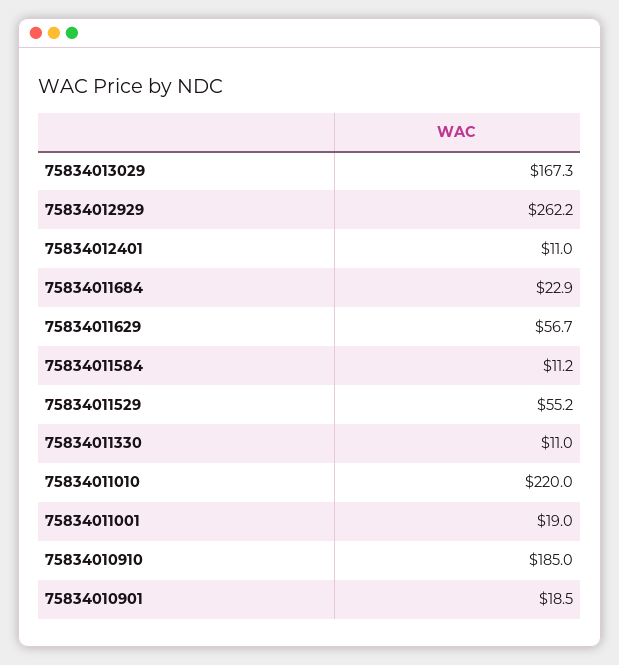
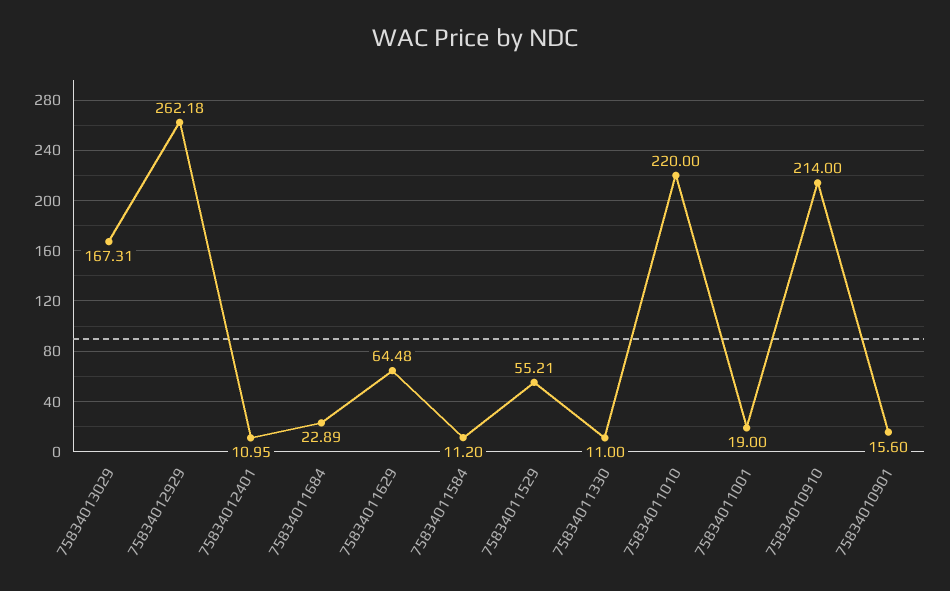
75834011629: 56.7 -> 64.48
75834010910: 185 -> 214
75834010901: 18.5 -> 15.6

